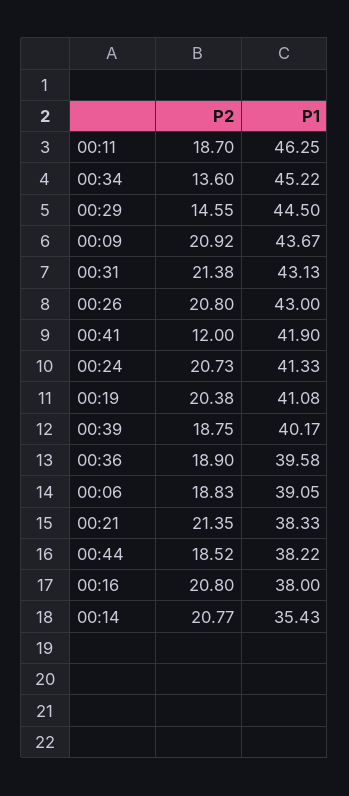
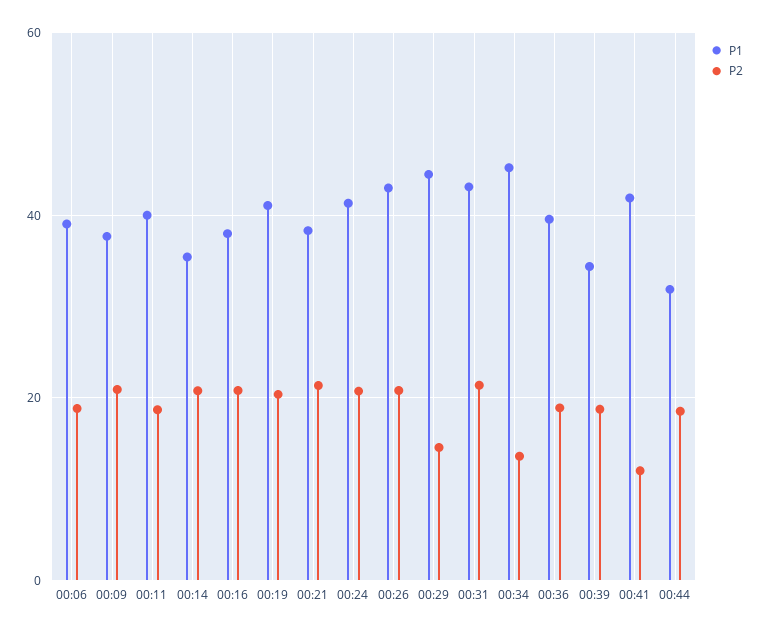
P1, 00:11: 46.25 -> 40
P1, 00:09: 43.67 -> 38
P1, 00:39: 40.17 -> 34
P1, 00:44: 38.22 -> 32

